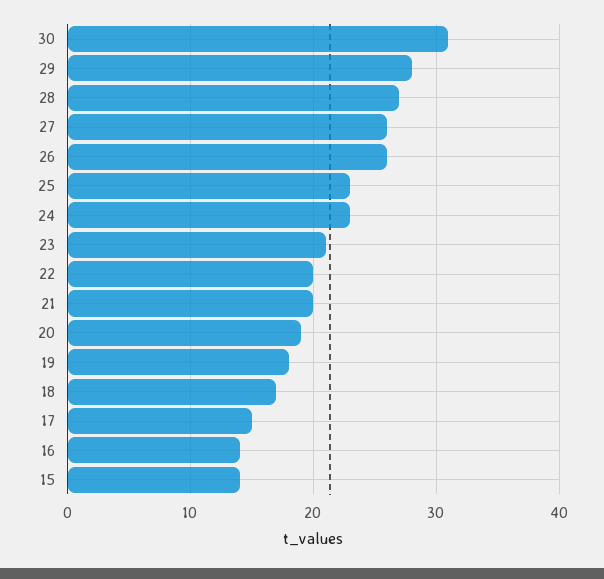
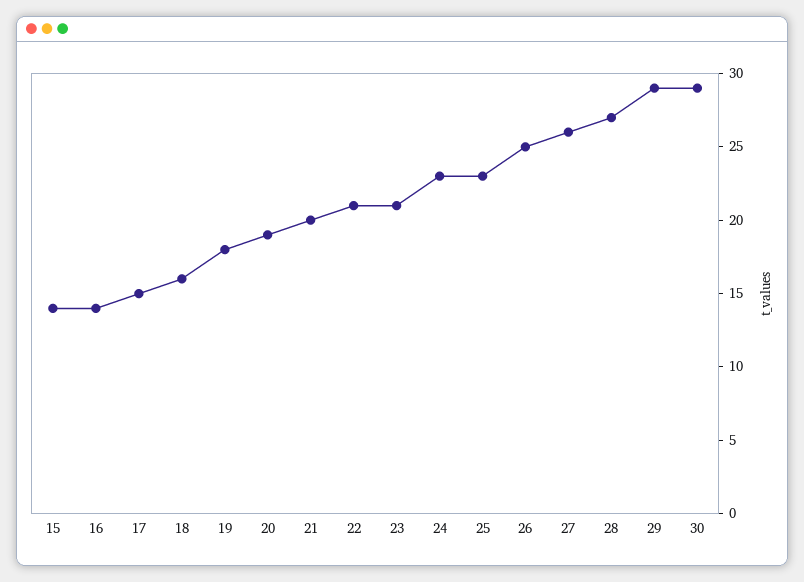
30: 31 -> 29
29: 28 -> 29
26: 26 -> 25
22: 20 -> 21
18: 17 -> 16

